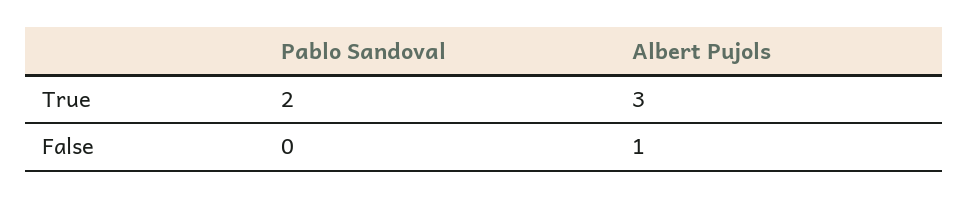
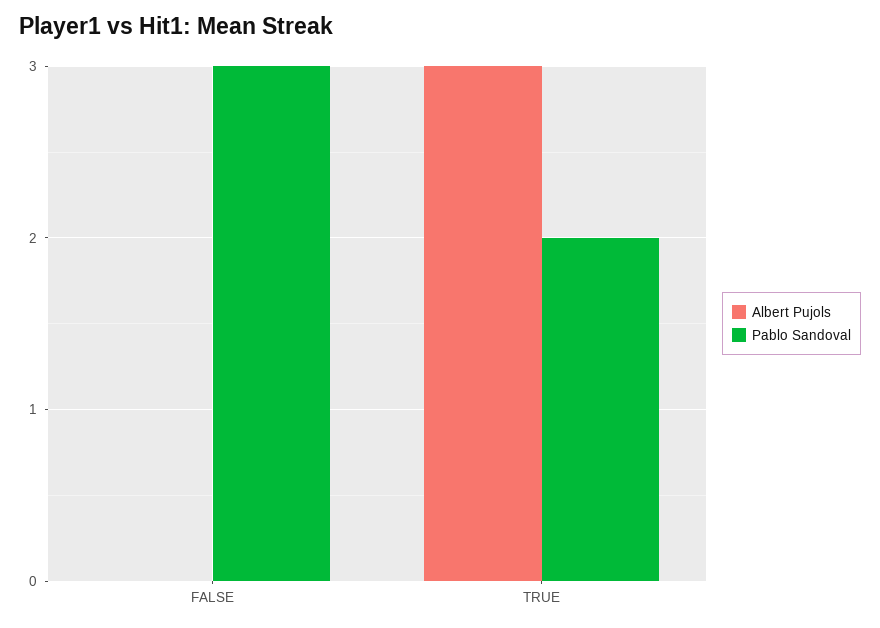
Pablo Sandoval, False: 0 -> 3
Albert Pujols, False: 1 -> 0

